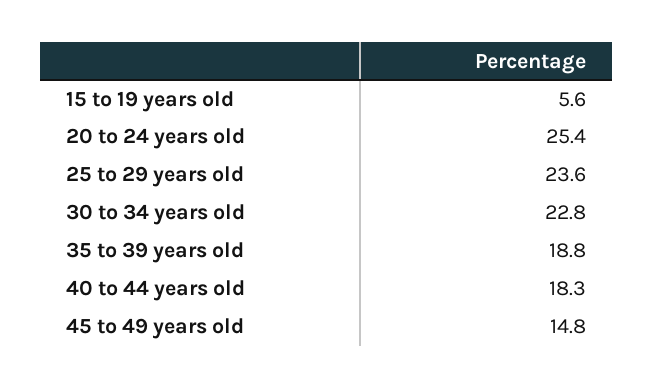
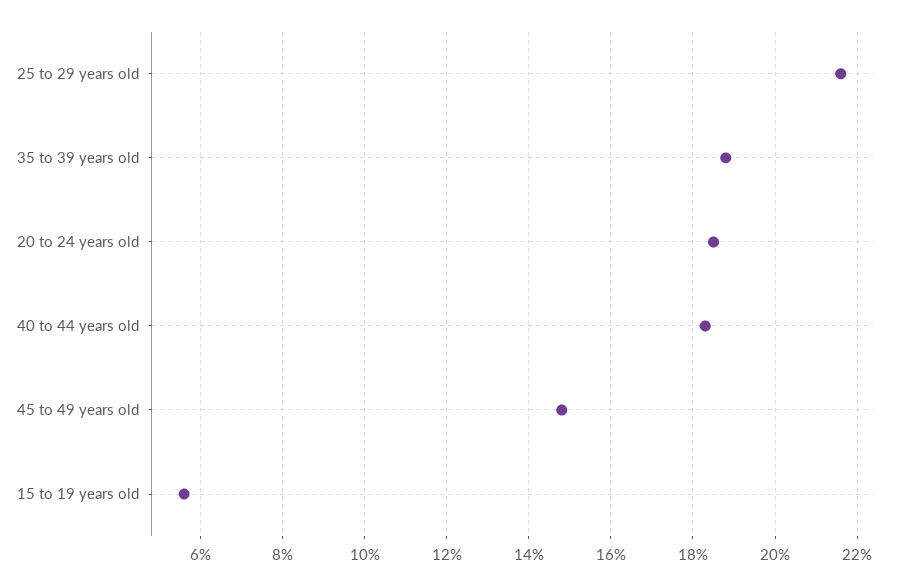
20 to 24 years old: 25.4 -> 18.5
25 to 29 years old: 23.6 -> 21.5
30 to 34 years old: 22.8 -> none

